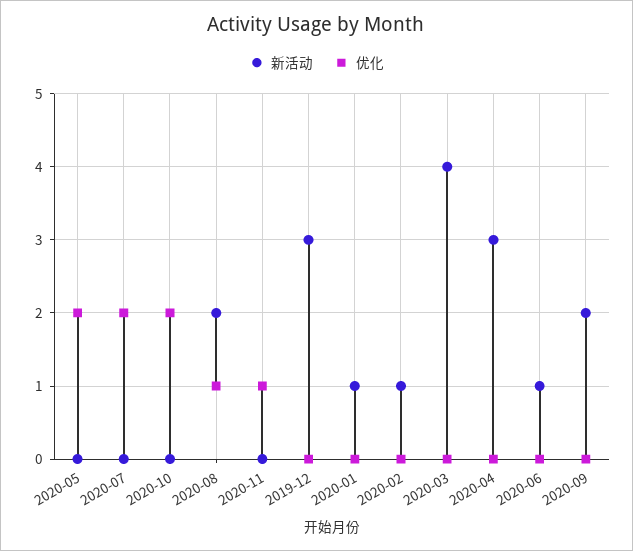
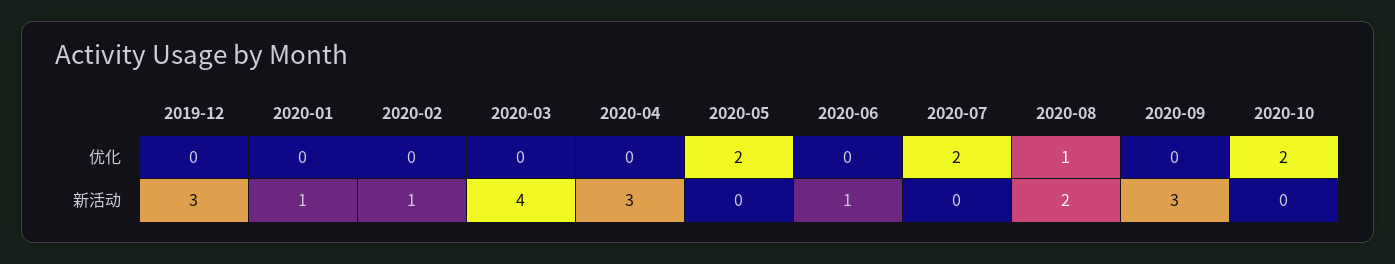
新活动, 2020-11: 0 -> none
优化, 2020-11: 1 -> none
新活动, 2020-09: 2 -> 3

